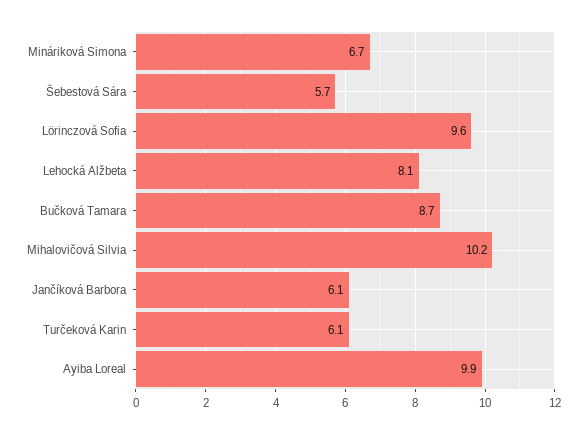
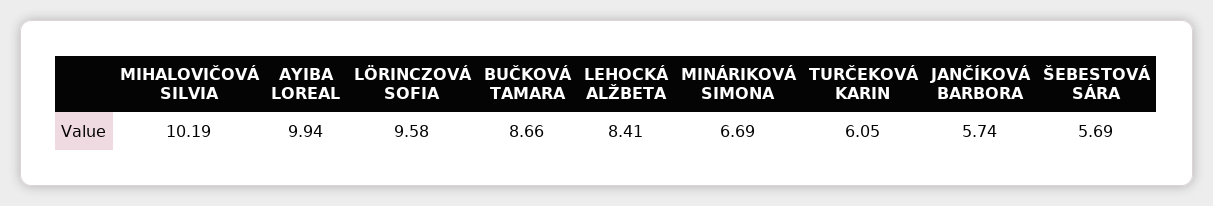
Lehocká Alžbeta: 8.1 -> 8.41
Jančíková Barbora: 6.1 -> 5.74

